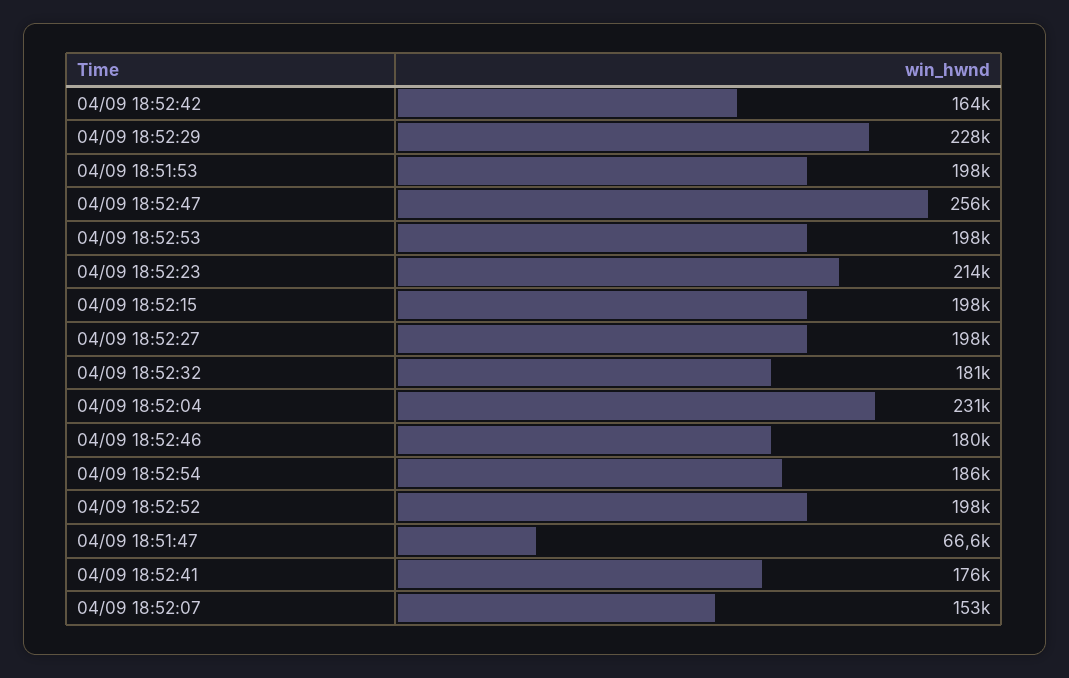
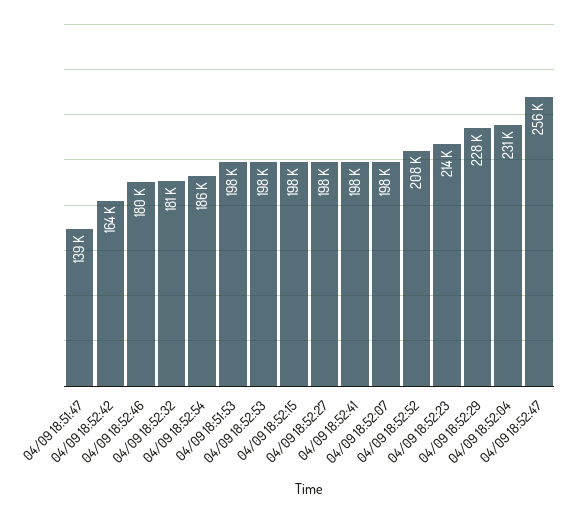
04/09 18:52:52: 198000 -> 208000
04/09 18:51:47: 66600 -> 139000
04/09 18:52:41: 176000 -> 198000
04/09 18:52:07: 153000 -> 198000

